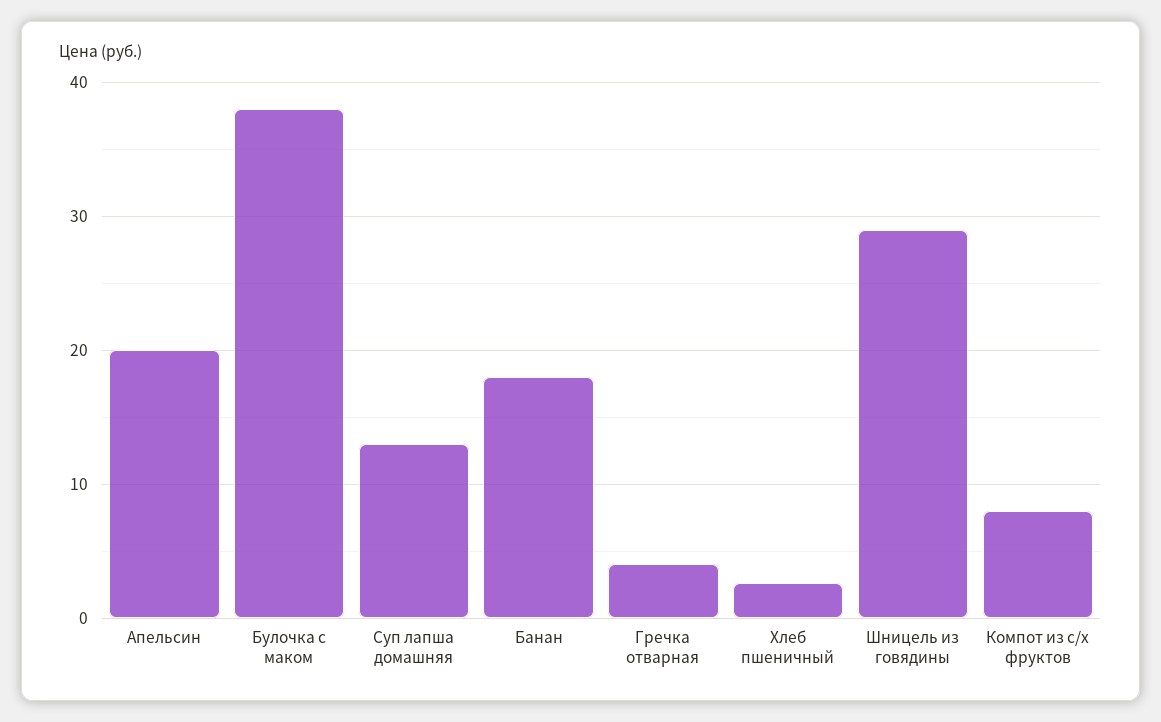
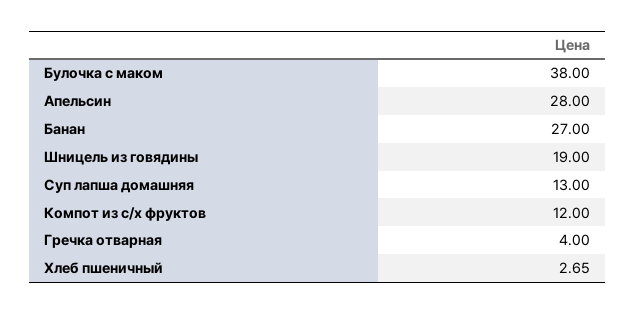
Апельсин: 20 -> 28
Банан: 18 -> 27
Шницель из говядины: 29 -> 19
Компот из с/х фруктов: 8 -> 12

